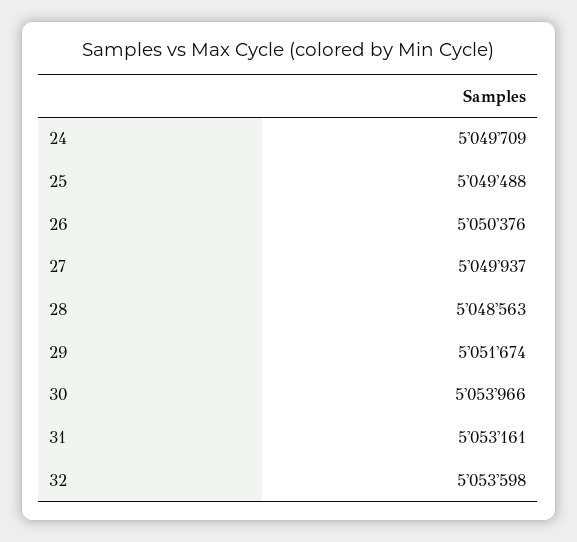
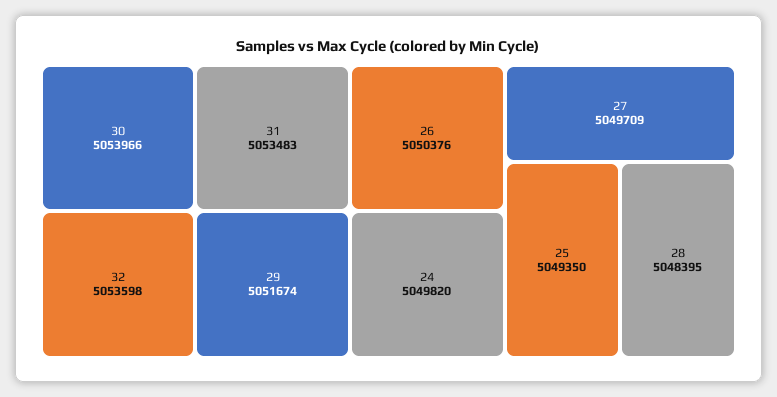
24: 5049709 -> 5049820
25: 5049488 -> 5049350
27: 5049937 -> 5049709
28: 5048563 -> 5048395
31: 5053161 -> 5053483

